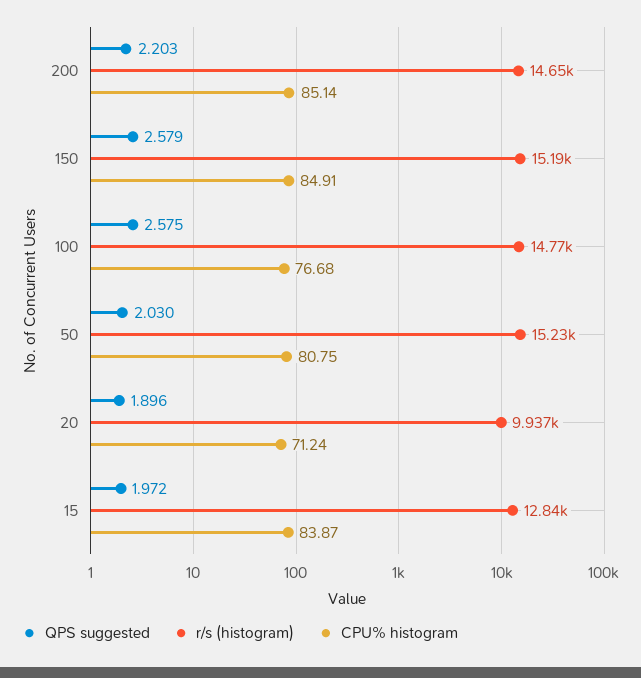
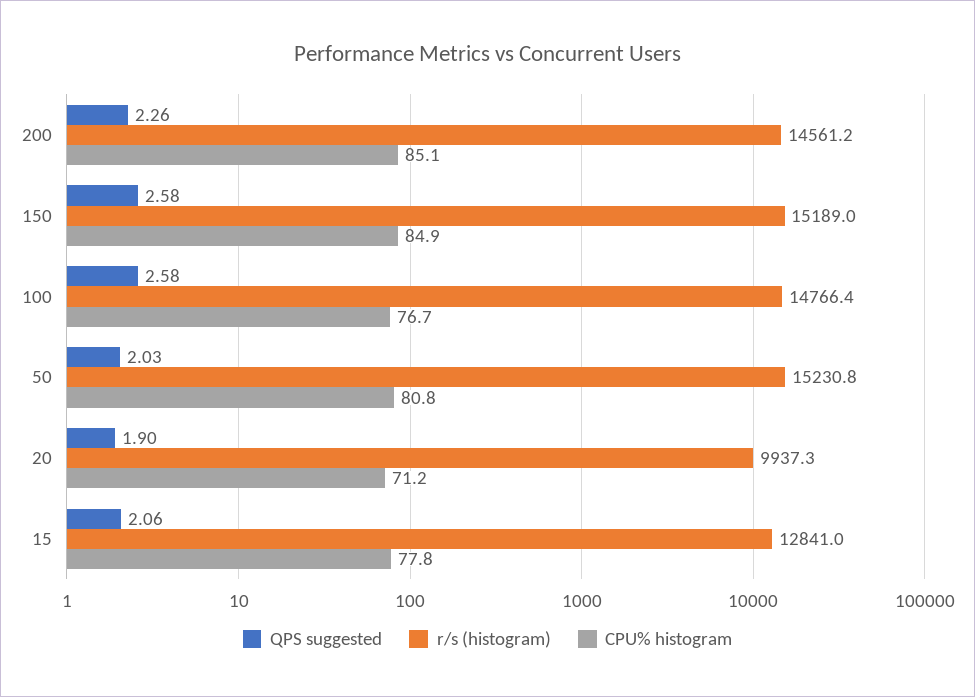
QPS suggested, 200: 2.203 -> 2.26
r/s (histogram), 200: 14650 -> 14561.2
QPS suggested, 15: 1.972 -> 2.06
CPU% histogram, 15: 83.87 -> 77.8

